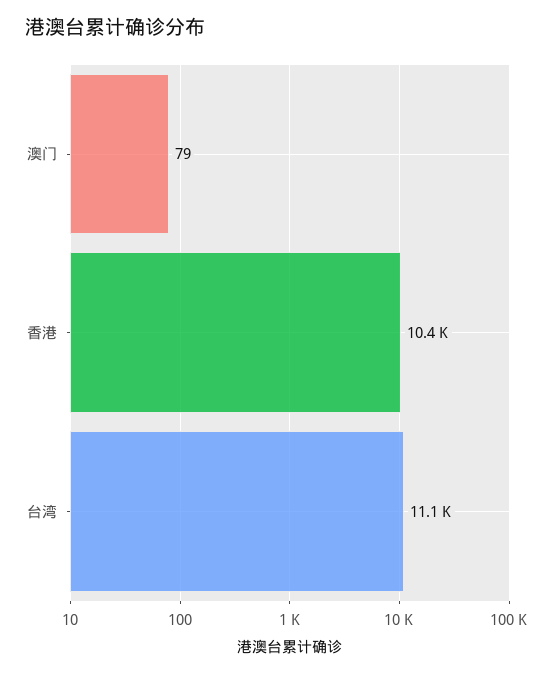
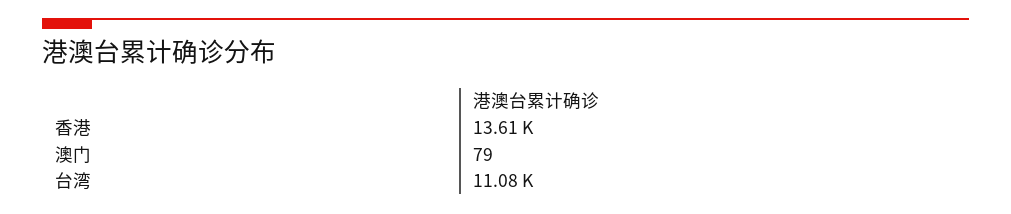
香港: 10400 -> 13610

